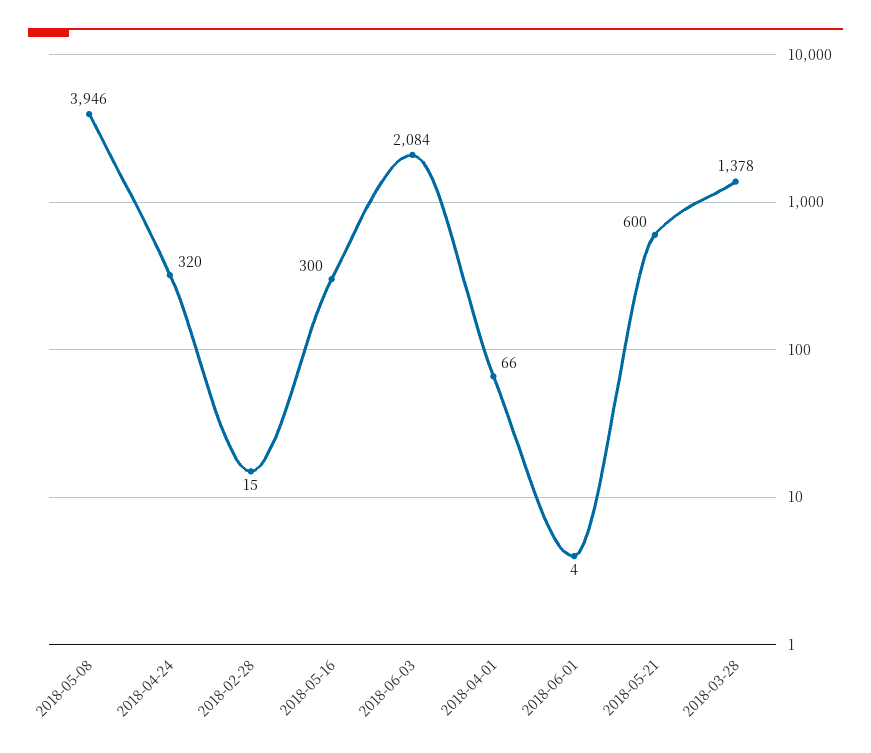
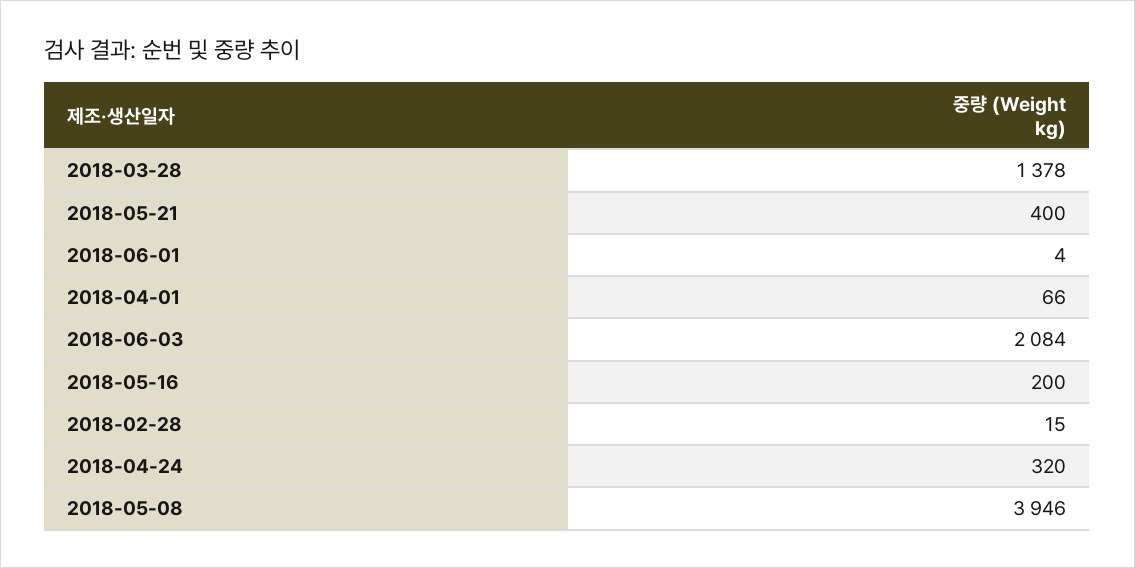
2018-05-16: 300 -> 200
2018-05-21: 600 -> 400

